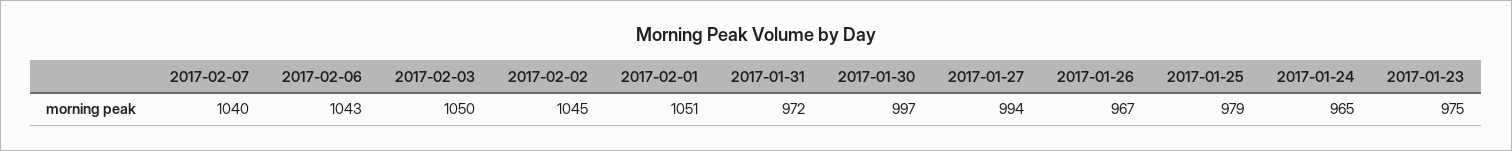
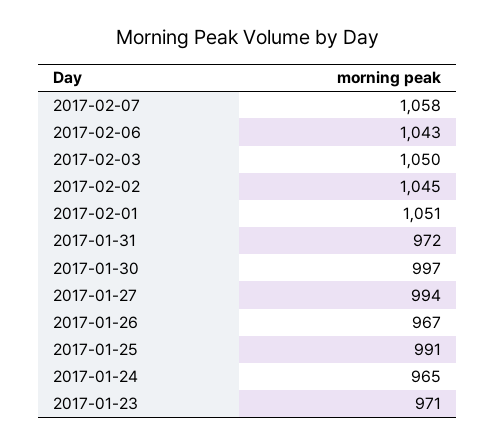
2017-02-07: 1040 -> 1058
2017-01-25: 979 -> 991
2017-01-23: 975 -> 971

